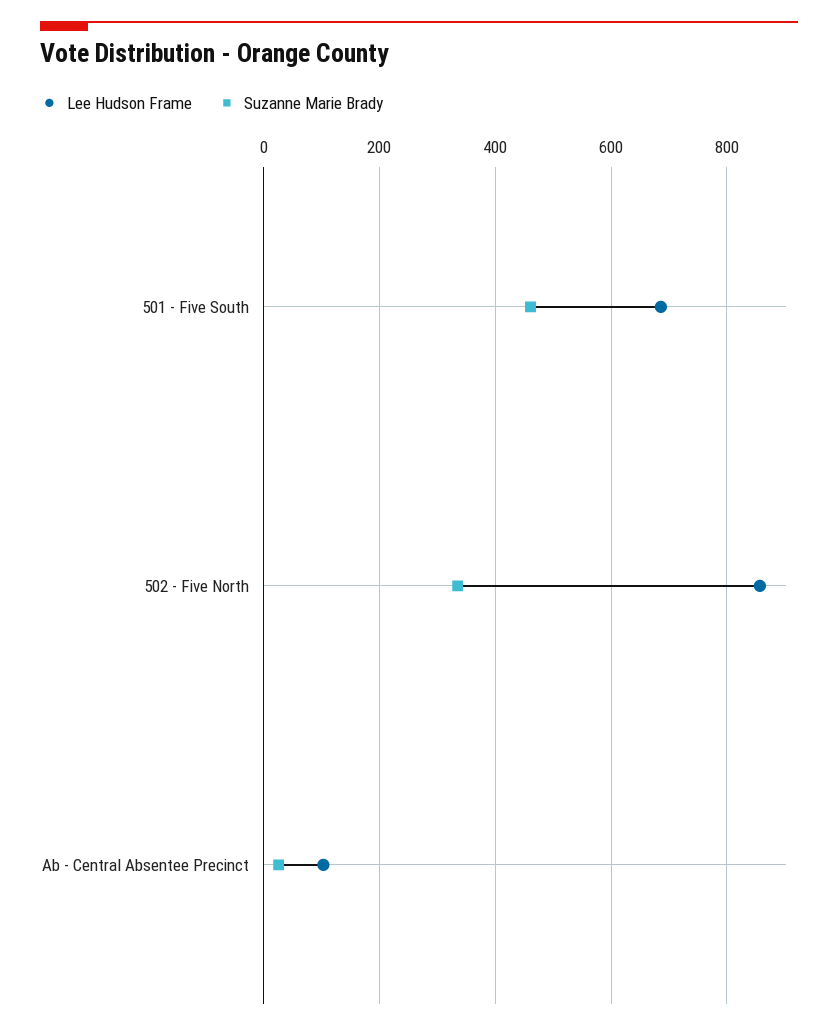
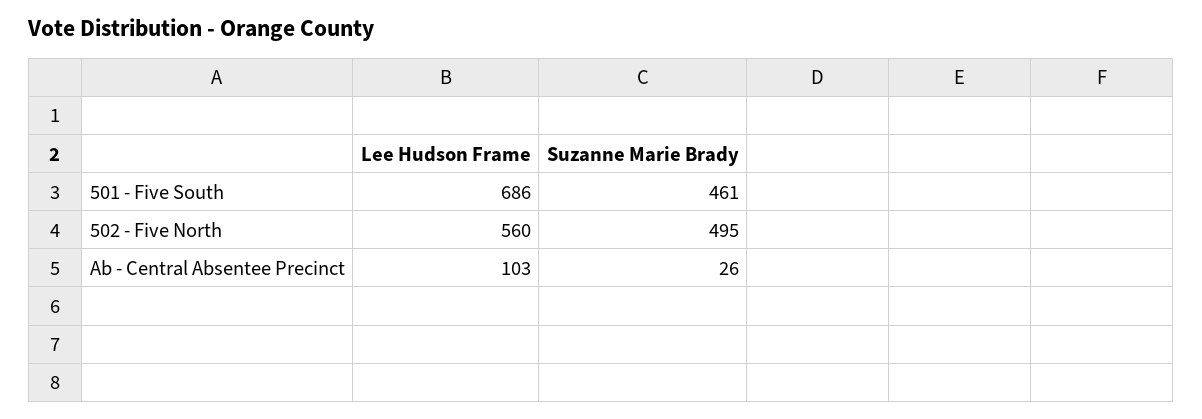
Lee Hudson Frame, 502 - Five North: 860 -> 560
Suzanne Marie Brady, 502 - Five North: 340 -> 495

